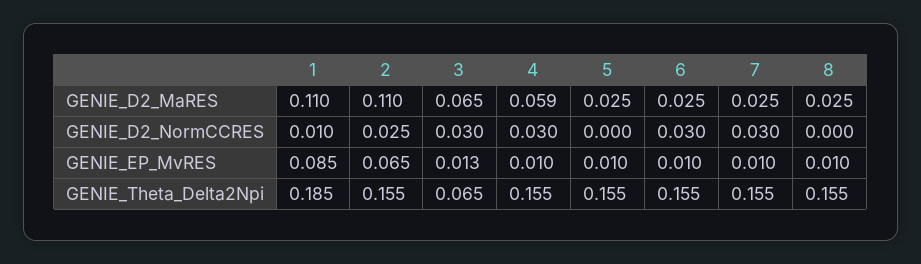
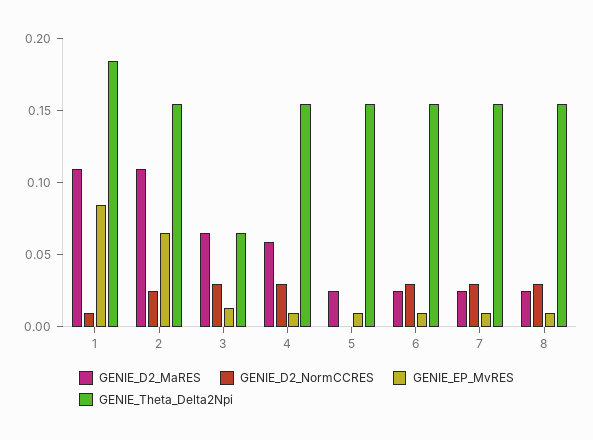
GENIE_D2_NormCCRES, 8: 0 -> 0.03

